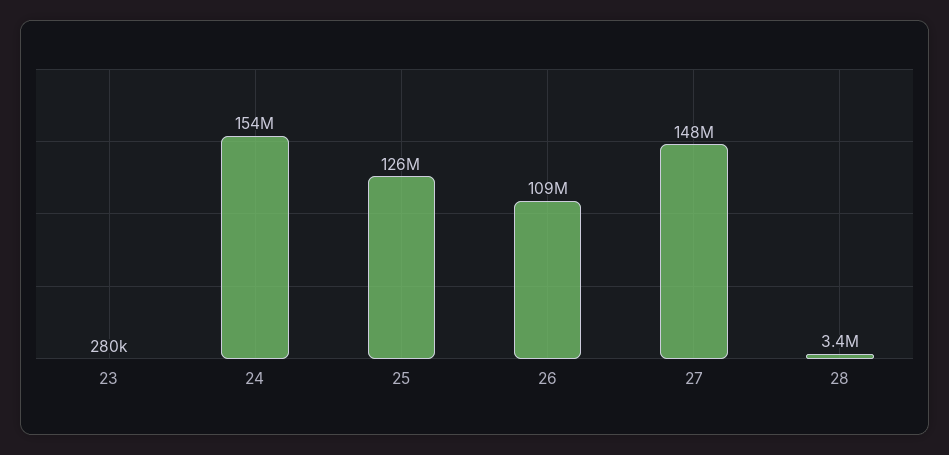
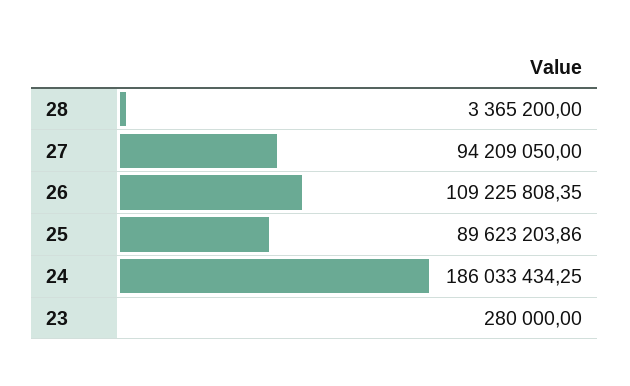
24: 154000000 -> 186033434.25
25: 126000000 -> 89623203.86
27: 148000000 -> 94209050

